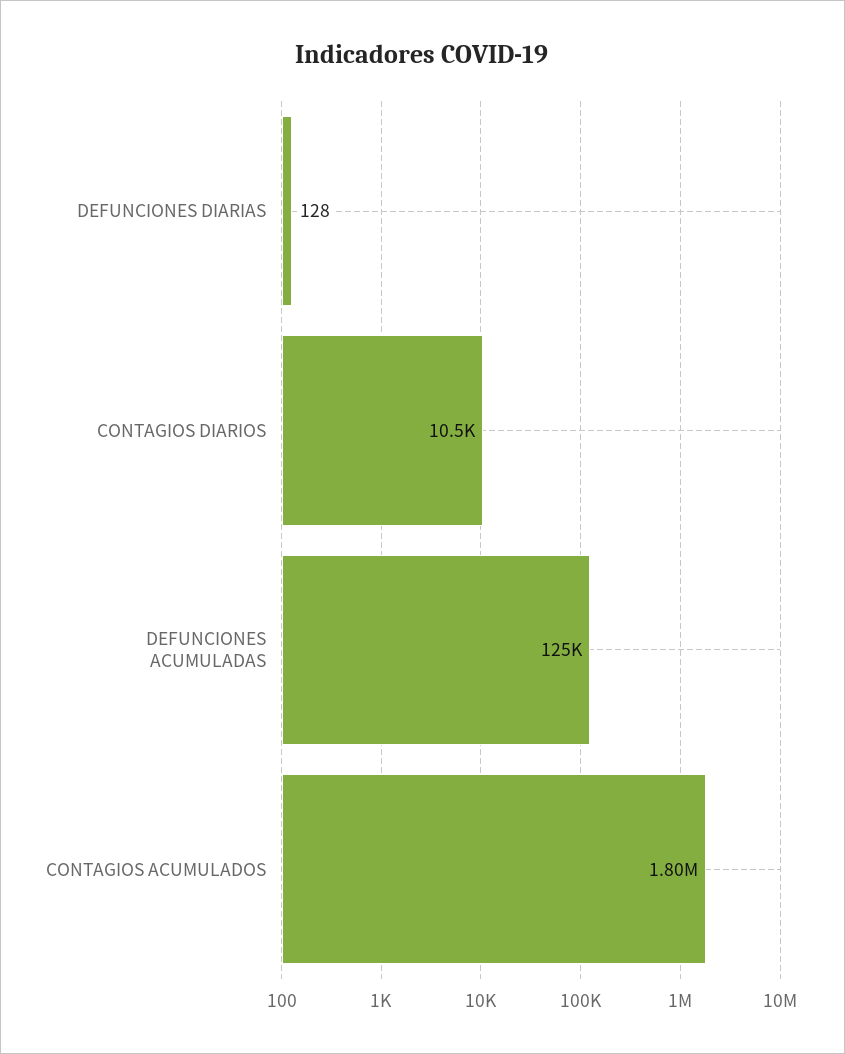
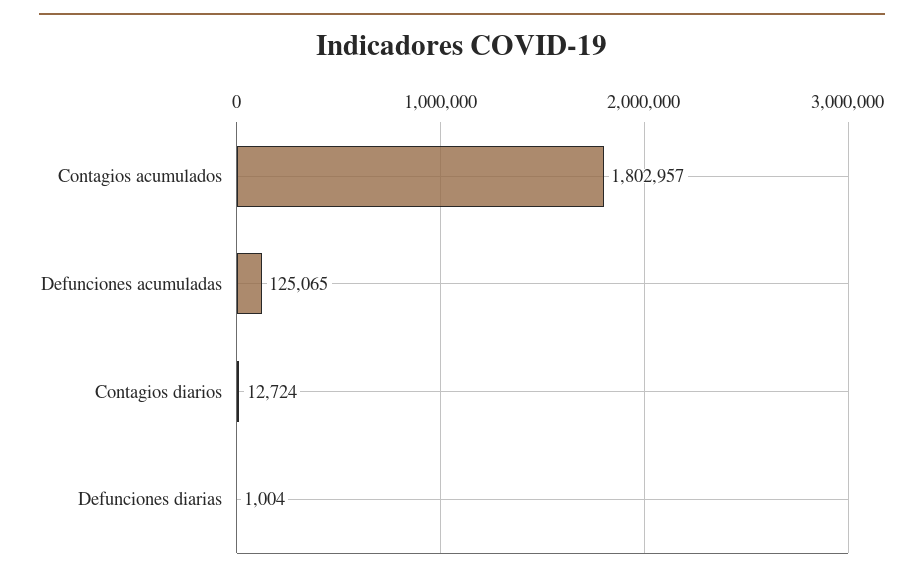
DEFUNCIONES DIARIAS: 128 -> 1004
CONTAGIOS DIARIOS: 10500 -> 12724

